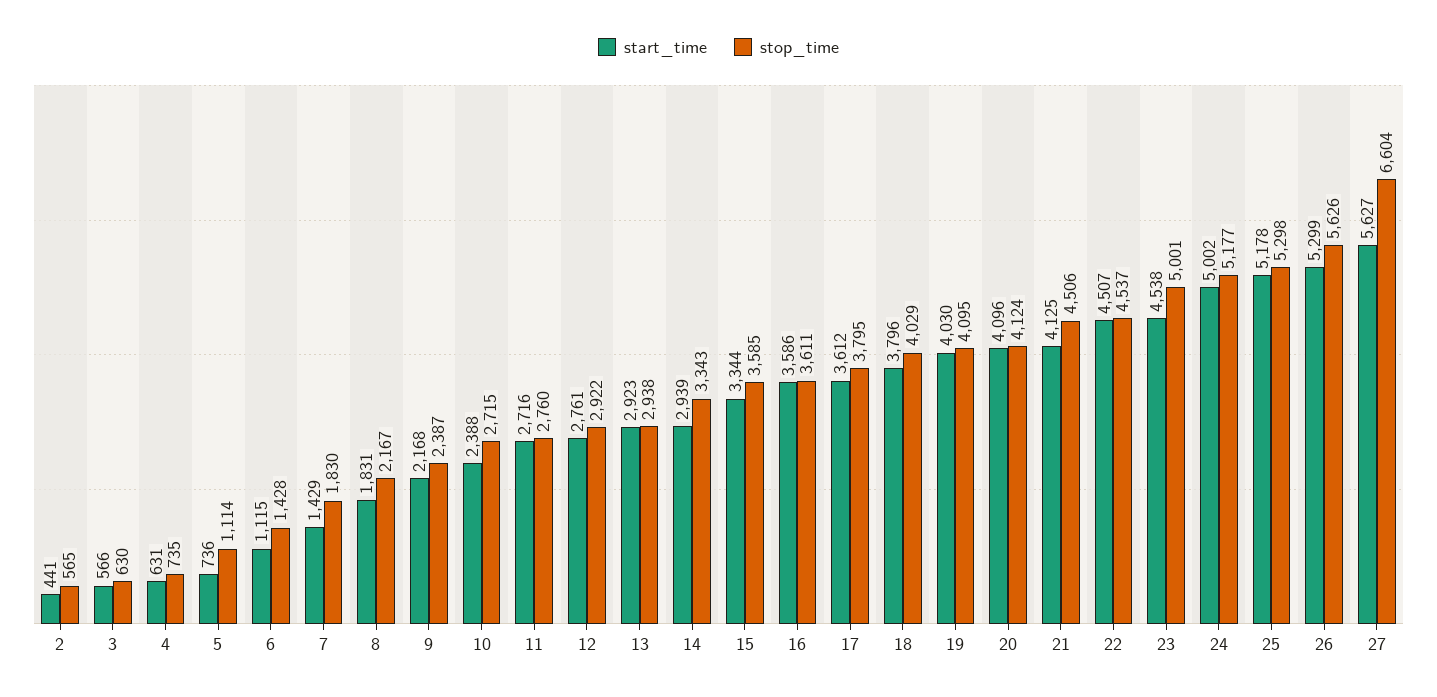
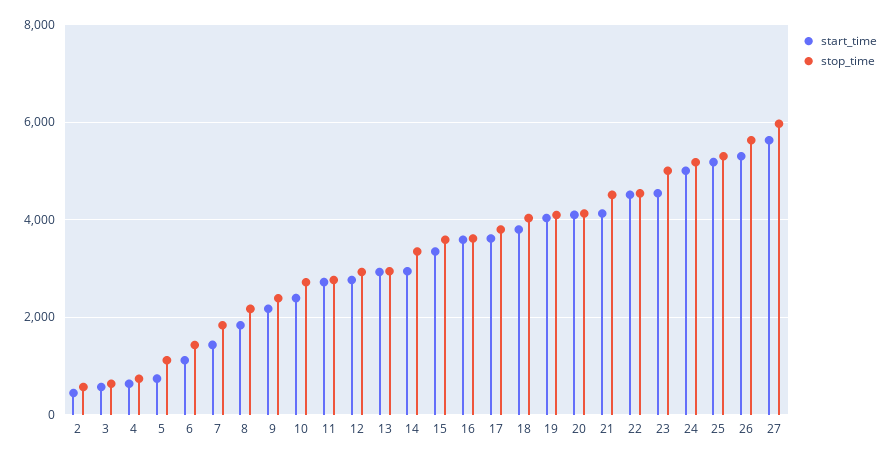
stop_time, 27: 6604 -> 6000

